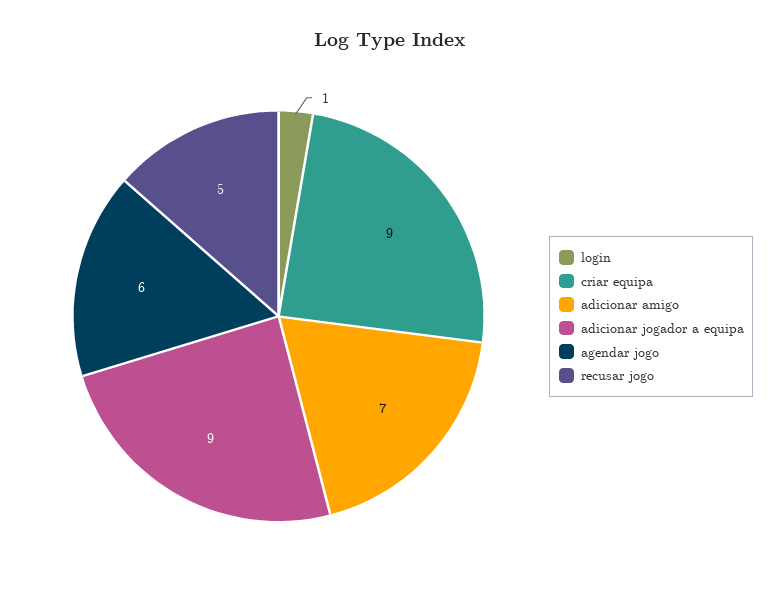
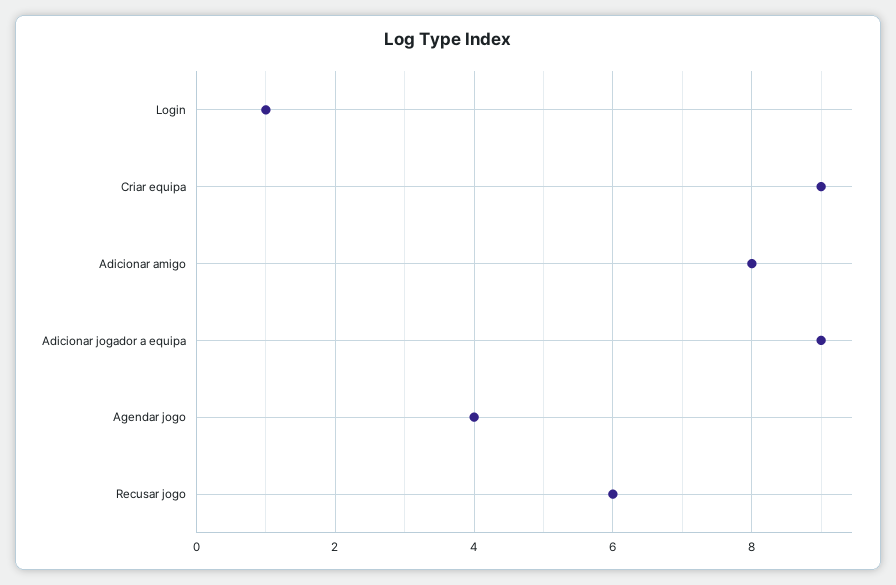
adicionar amigo: 7 -> 8
agendar jogo: 6 -> 4
recusar jogo: 5 -> 6

